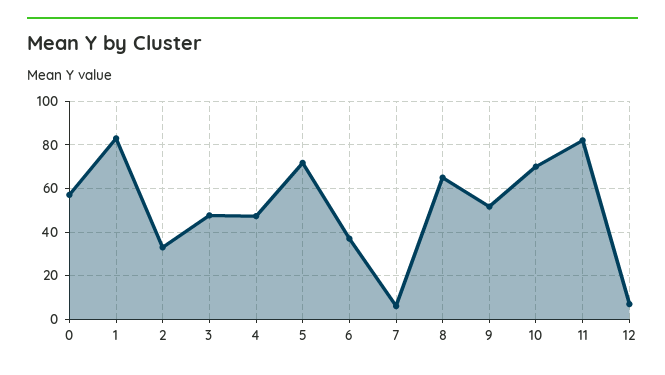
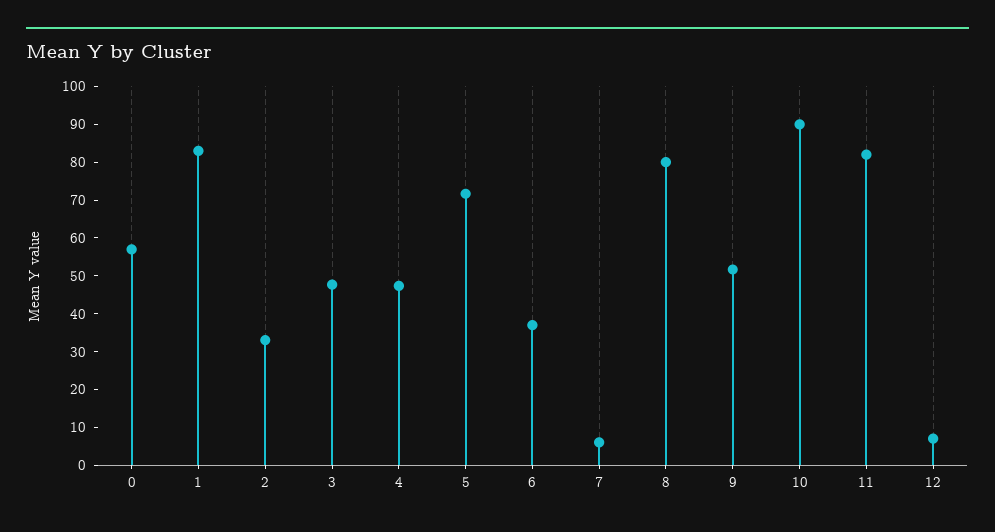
8: 65 -> 80
10: 70 -> 90

